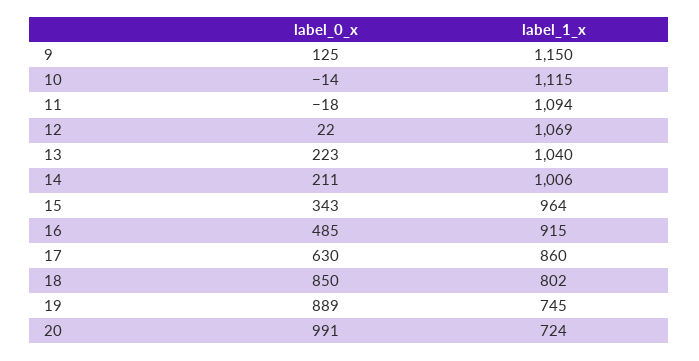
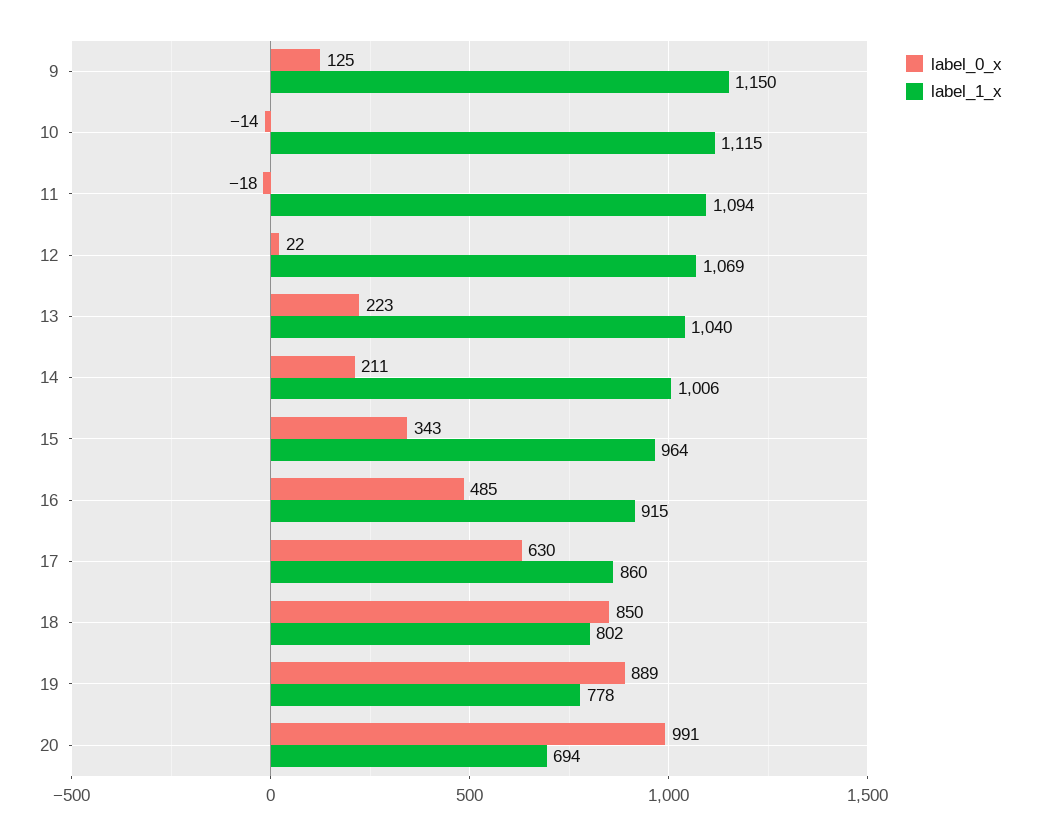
label_1_x, 19: 745 -> 778
label_1_x, 20: 724 -> 694

